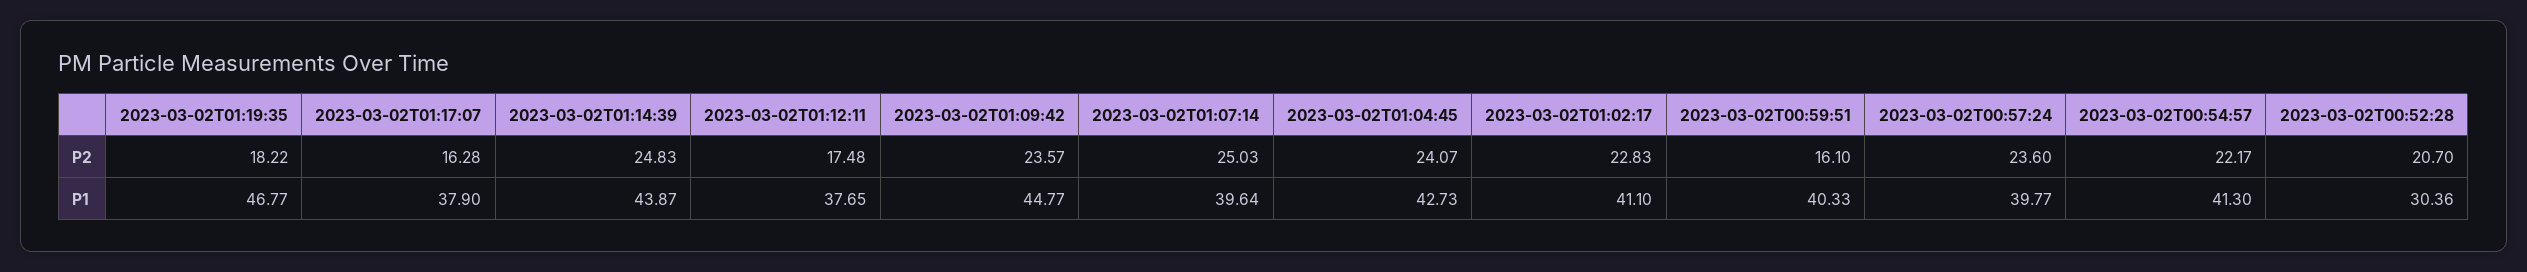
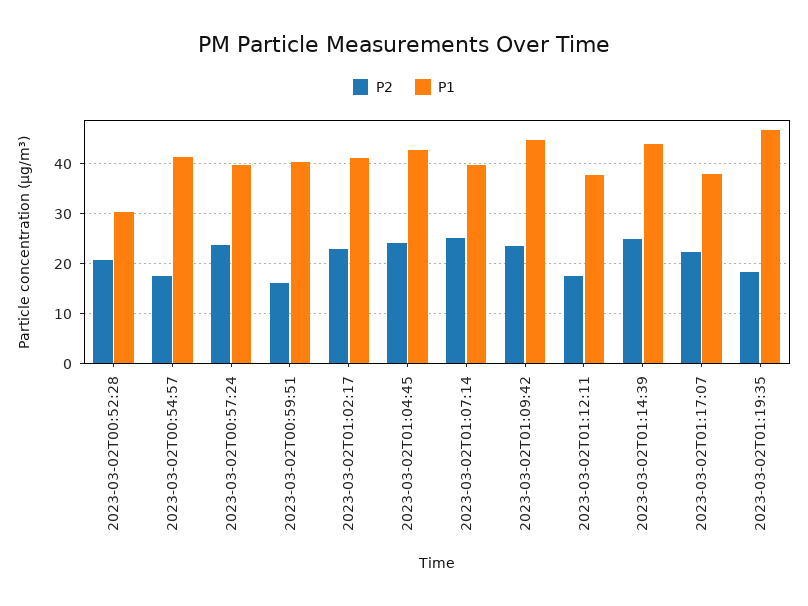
P2, 2023-03-02T01:17:07: 16.28 -> 22
P2, 2023-03-02T00:54:57: 22.17 -> 18

